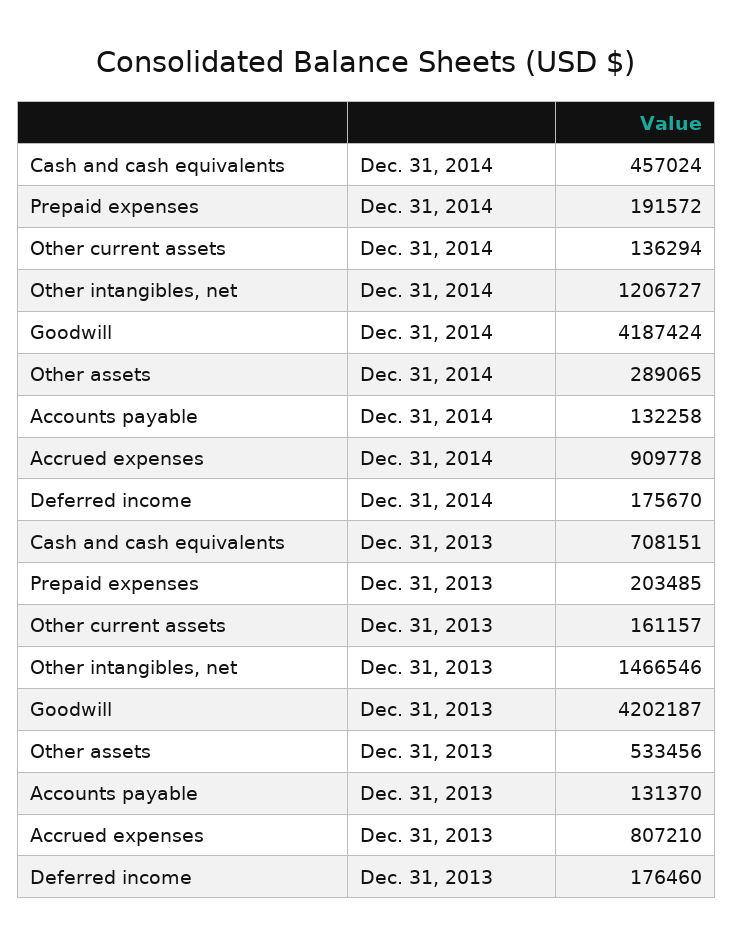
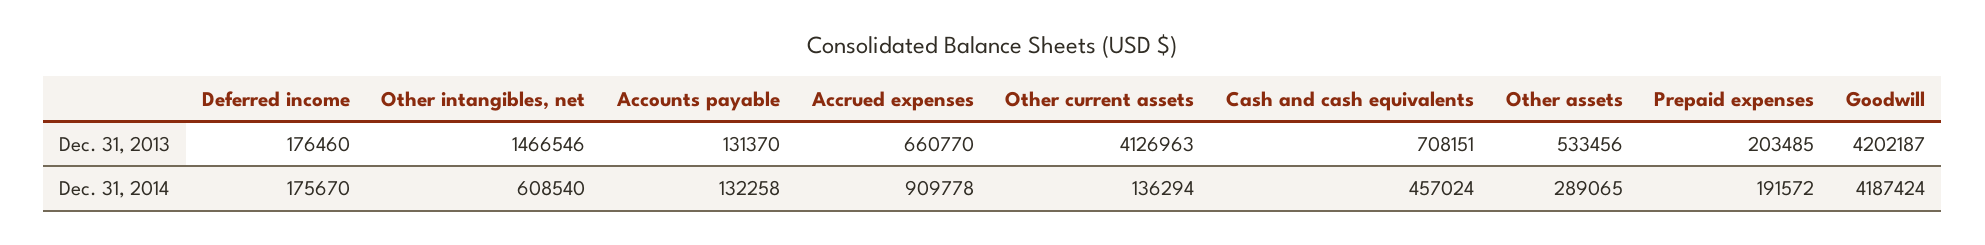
Other intangibles, net, Dec. 31, 2014: 1206727 -> 608540
Other current assets, Dec. 31, 2013: 161157 -> 4126963
Accrued expenses, Dec. 31, 2013: 807210 -> 660770

